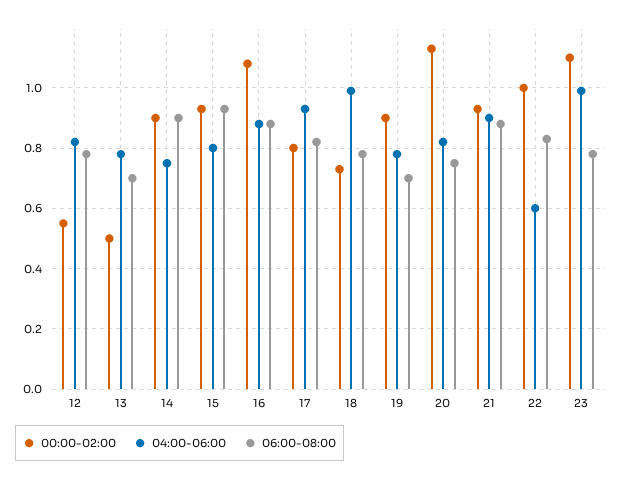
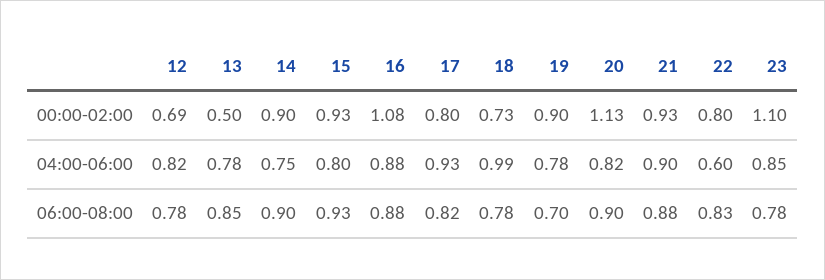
00:00-02:00, 12: 0.55 -> 0.69
06:00-08:00, 13: 0.7 -> 0.85
06:00-08:00, 20: 0.75 -> 0.9
00:00-02:00, 22: 1 -> 0.8
04:00-06:00, 23: 1 -> 0.85

